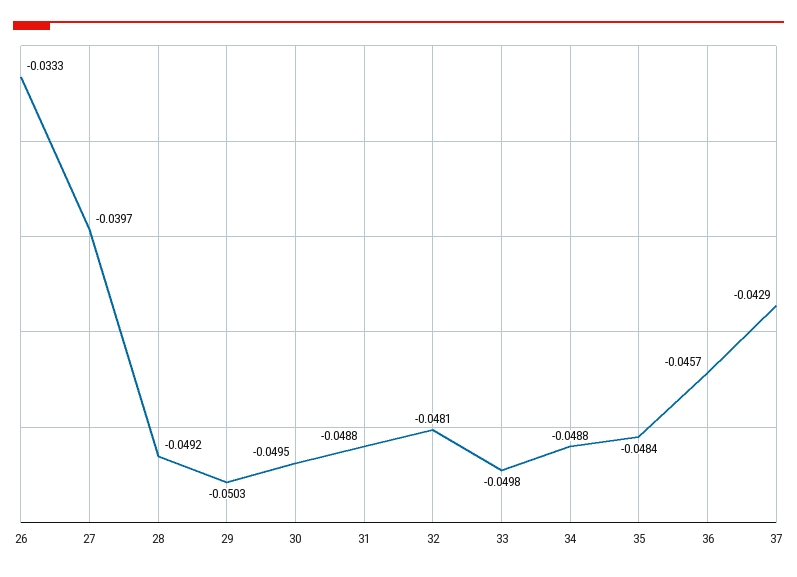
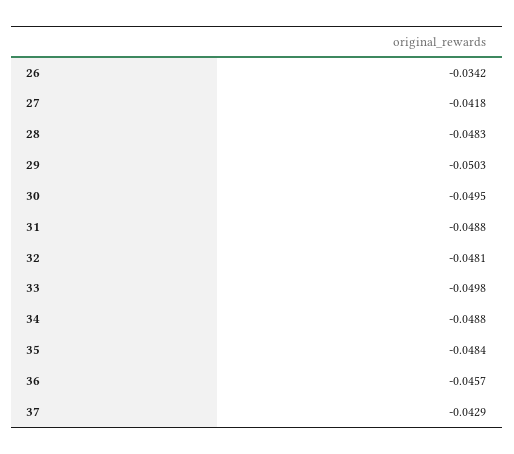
26: -0.0333 -> -0.0342
27: -0.0397 -> -0.0418
28: -0.0492 -> -0.0483

